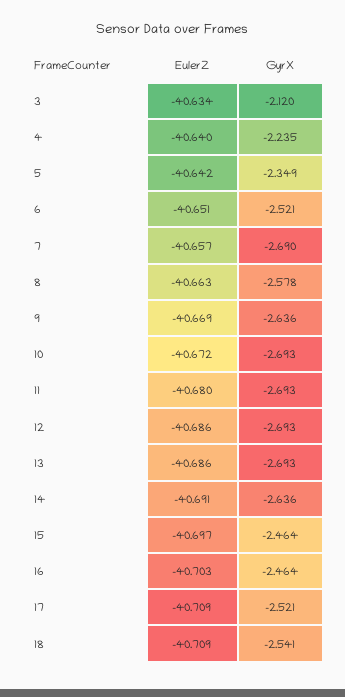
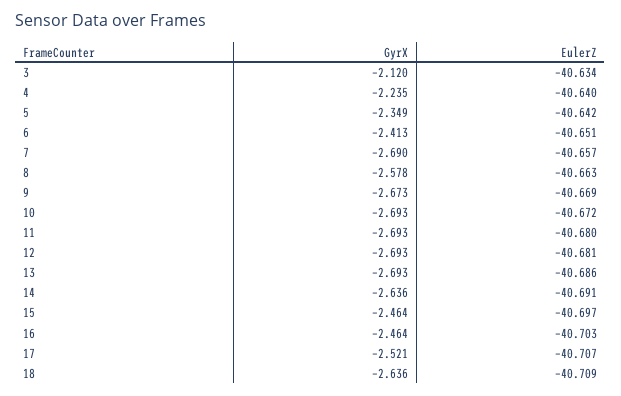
GyrX, 6: -2.521 -> -2.413
GyrX, 9: -2.636 -> -2.673
EulerZ, 12: -40.686 -> -40.681
EulerZ, 17: -40.709 -> -40.707
GyrX, 18: -2.541 -> -2.636

